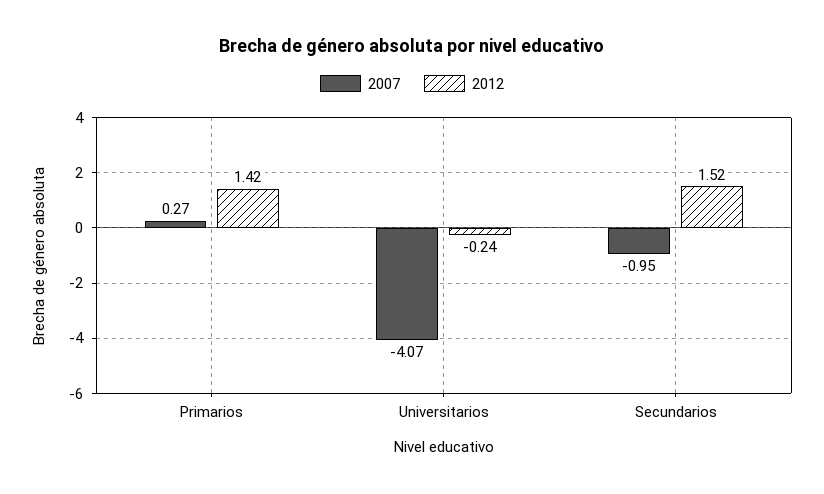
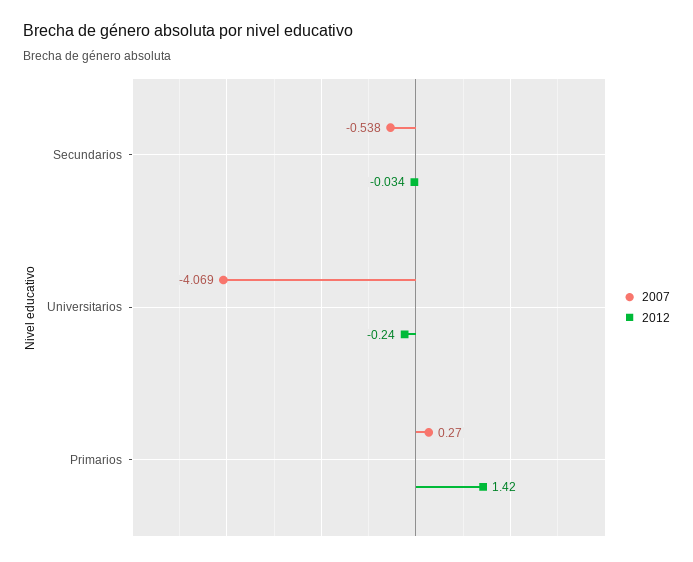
2007, Secundarios: -0.95 -> -0.538
2012, Secundarios: 1.52 -> -0.034

